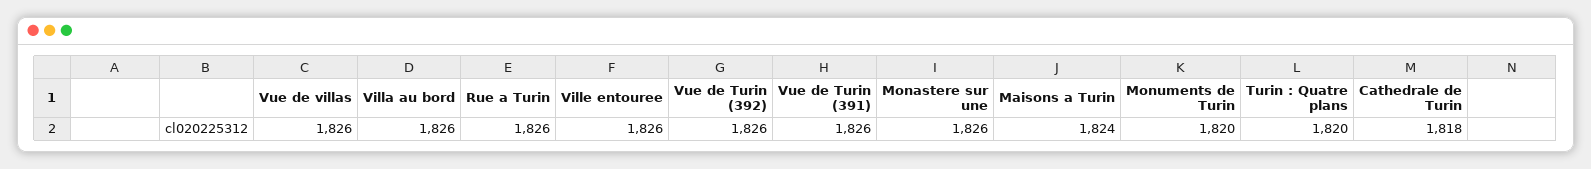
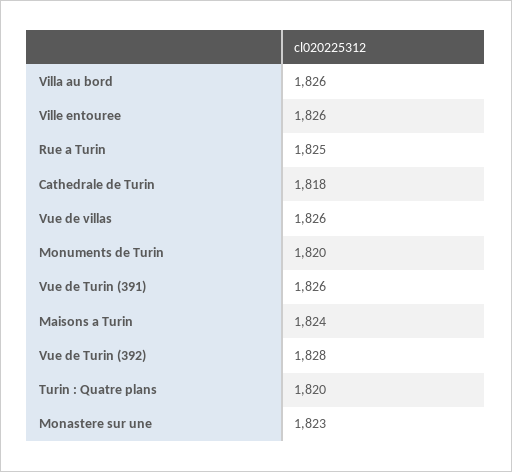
Rue a Turin: 1826 -> 1825
Vue de Turin (392): 1826 -> 1828
Monastere sur une: 1826 -> 1823

